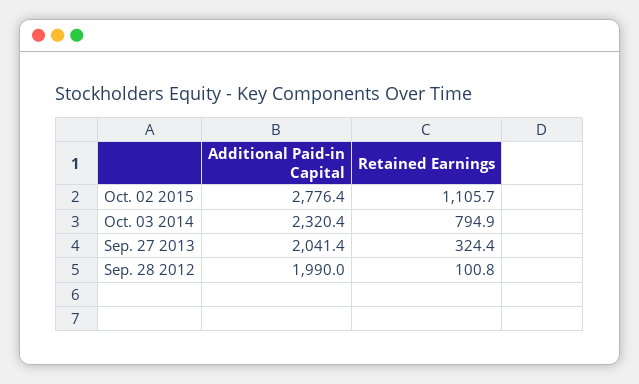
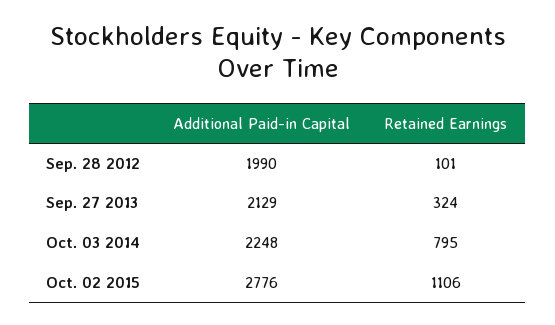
Additional Paid-in Capital, Oct. 03 2014: 2320.4 -> 2248
Additional Paid-in Capital, Sep. 27 2013: 2041.4 -> 2129

